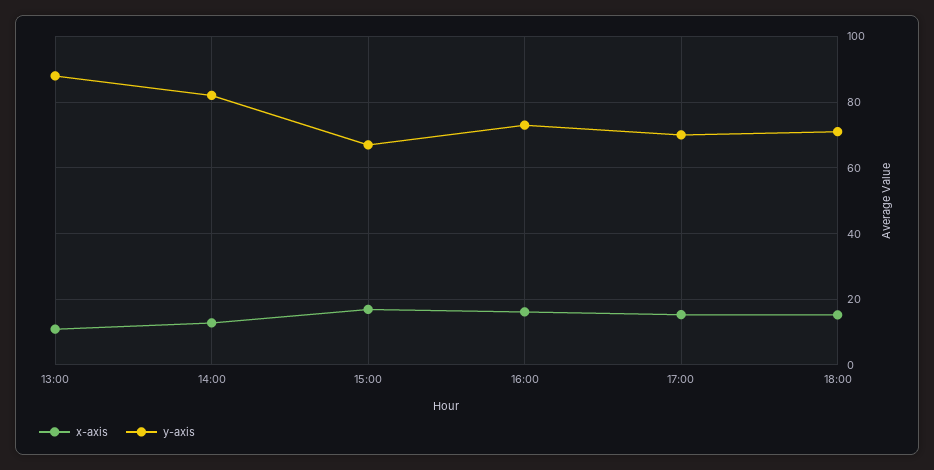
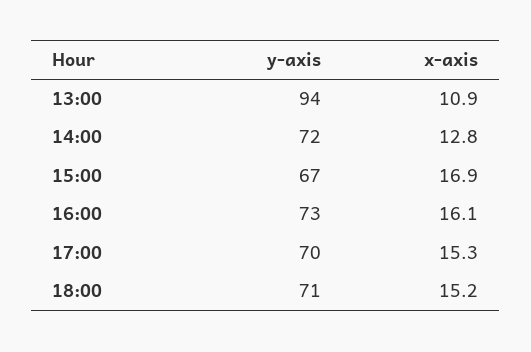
y-axis, 13:00: 88 -> 94
y-axis, 14:00: 82 -> 72

